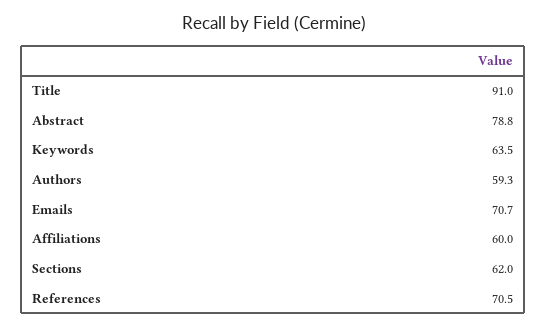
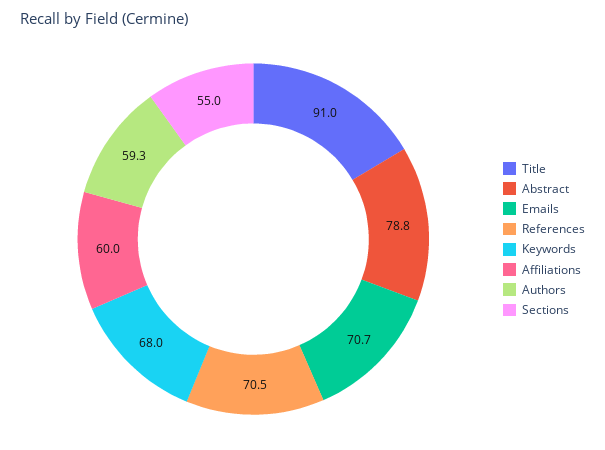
Keywords: 63.5 -> 68
Sections: 62 -> 55

